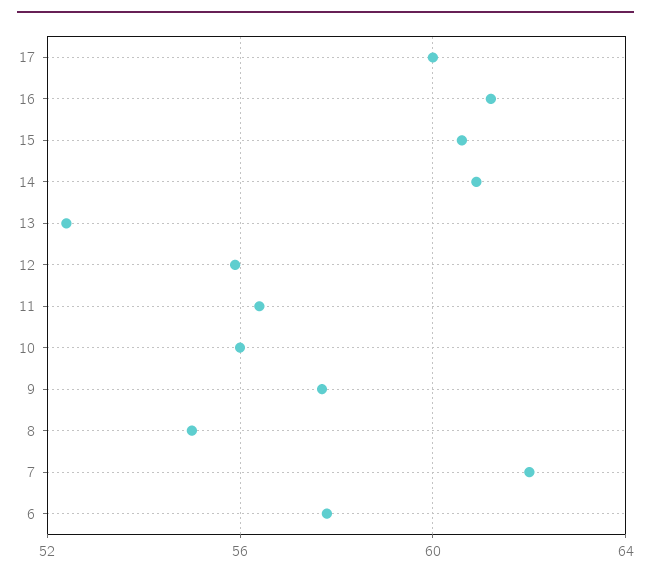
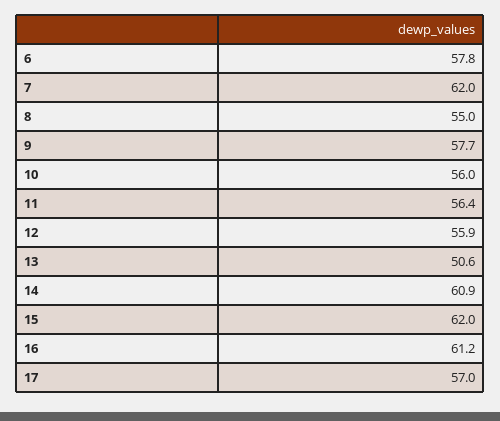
17: 60 -> 57
15: 60.5 -> 62
13: 52.5 -> 50.6

